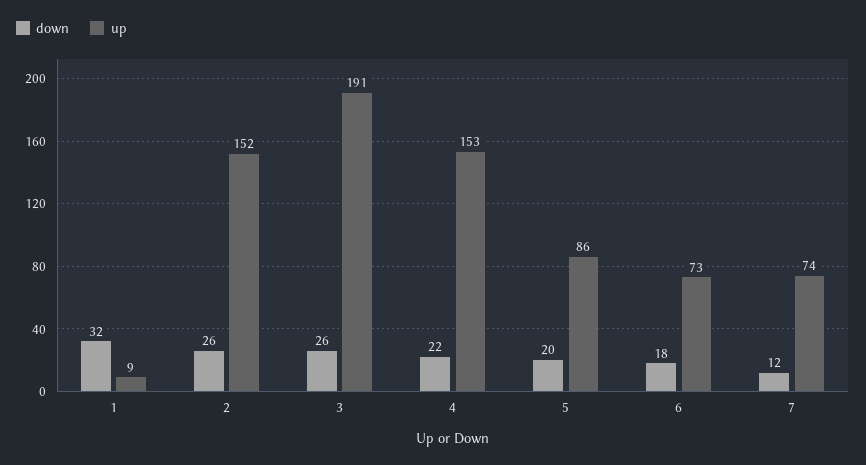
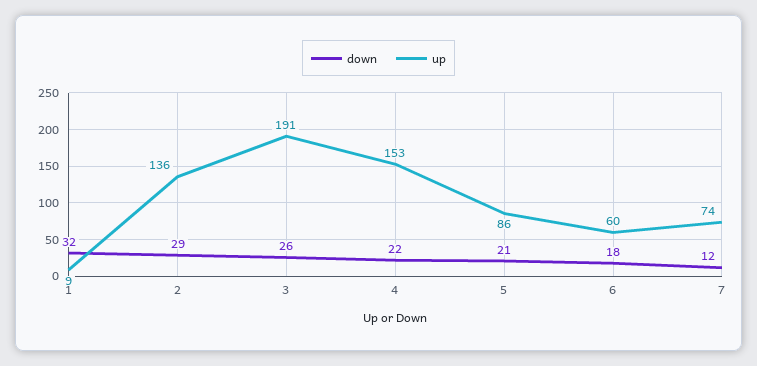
down, 2: 26 -> 29
up, 2: 152 -> 136
down, 5: 20 -> 21
up, 6: 73 -> 60

